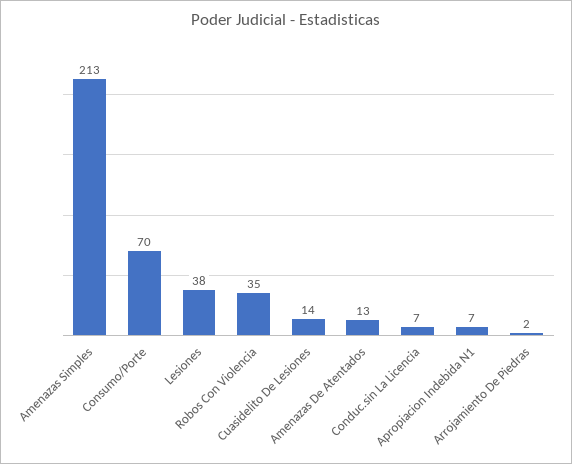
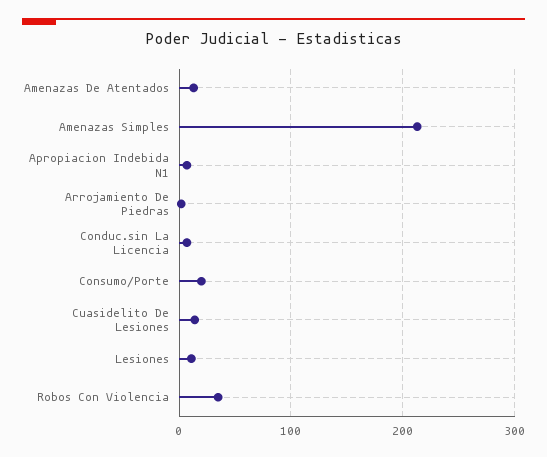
Consumo/Porte: 70 -> 20
Lesiones: 38 -> 10

